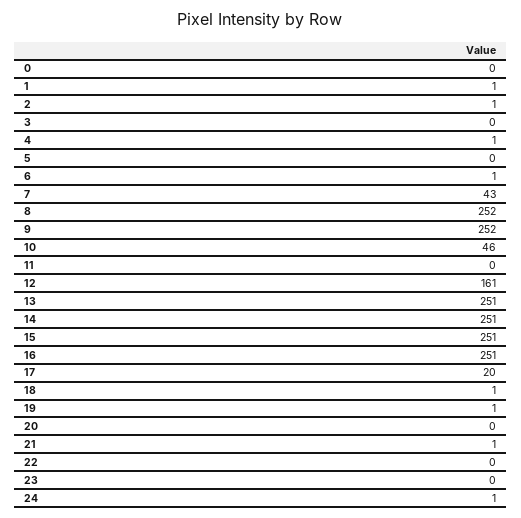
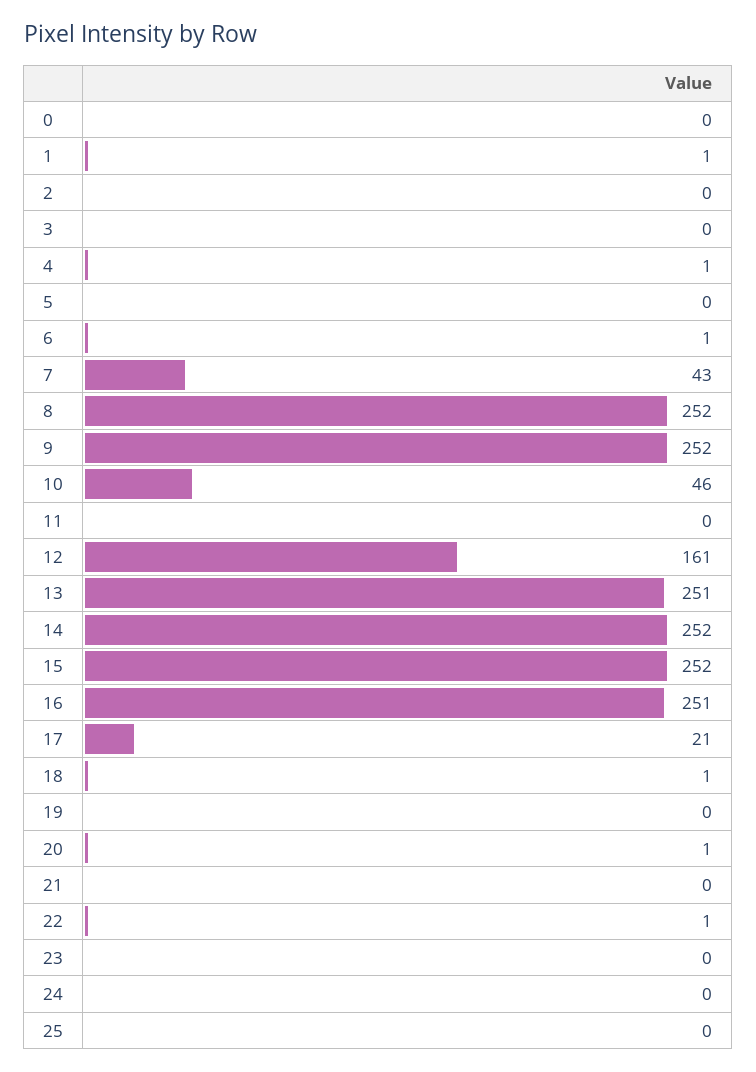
2: 1 -> 0
14: 251 -> 252
15: 251 -> 252
17: 20 -> 21
19: 1 -> 0
20: 0 -> 1
21: 1 -> 0
22: 0 -> 1
24: 1 -> 0
25: none -> 0

